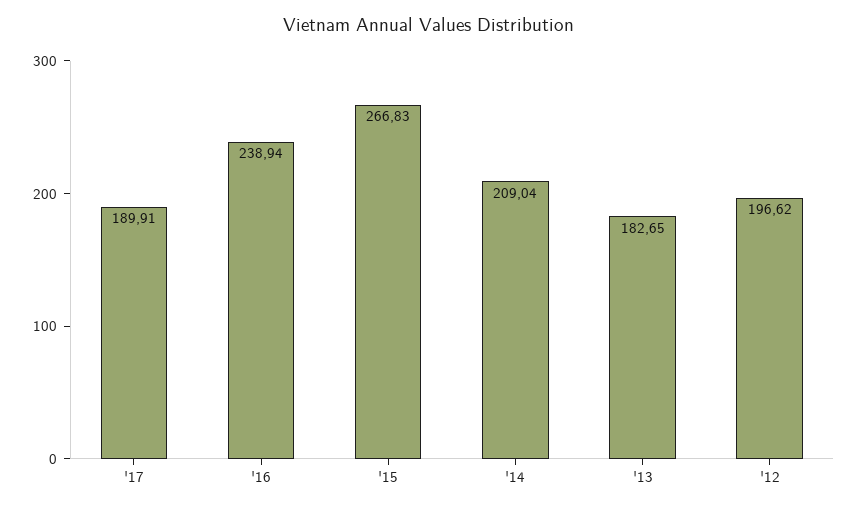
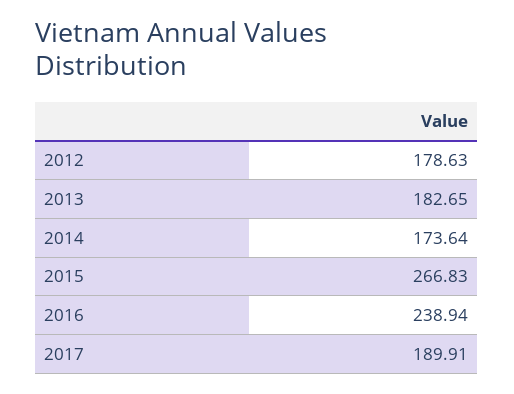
'14: 209.04 -> 173.64
'12: 196.62 -> 178.63

